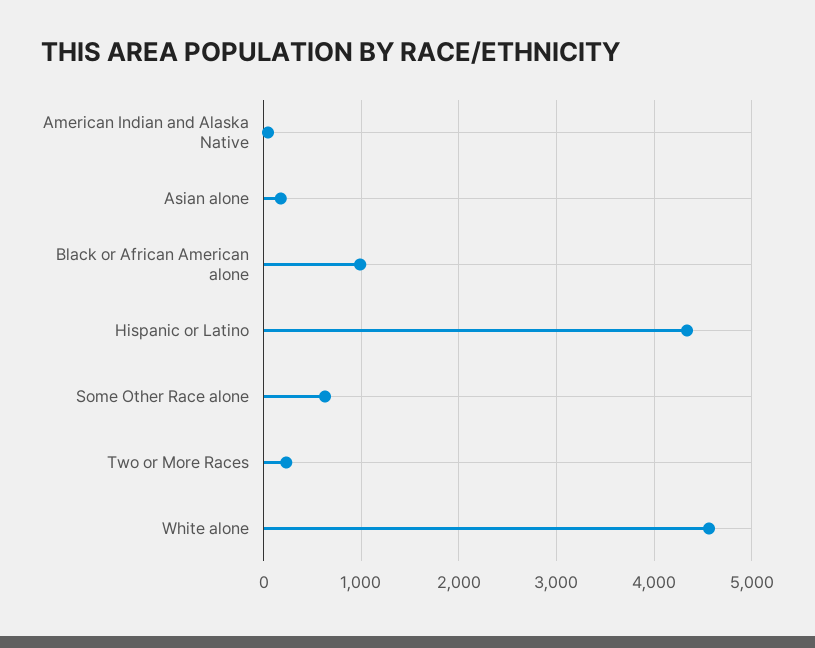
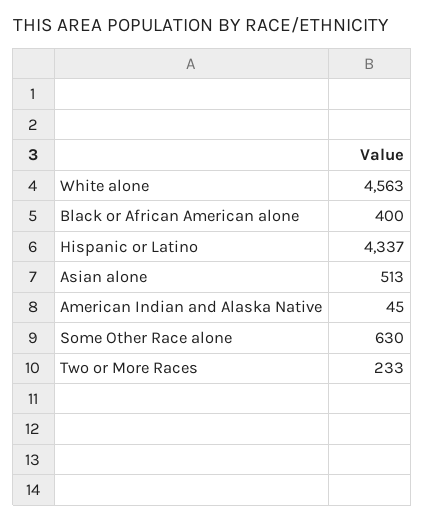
Asian alone: 200 -> 513
Black or African American alone: 1000 -> 400

